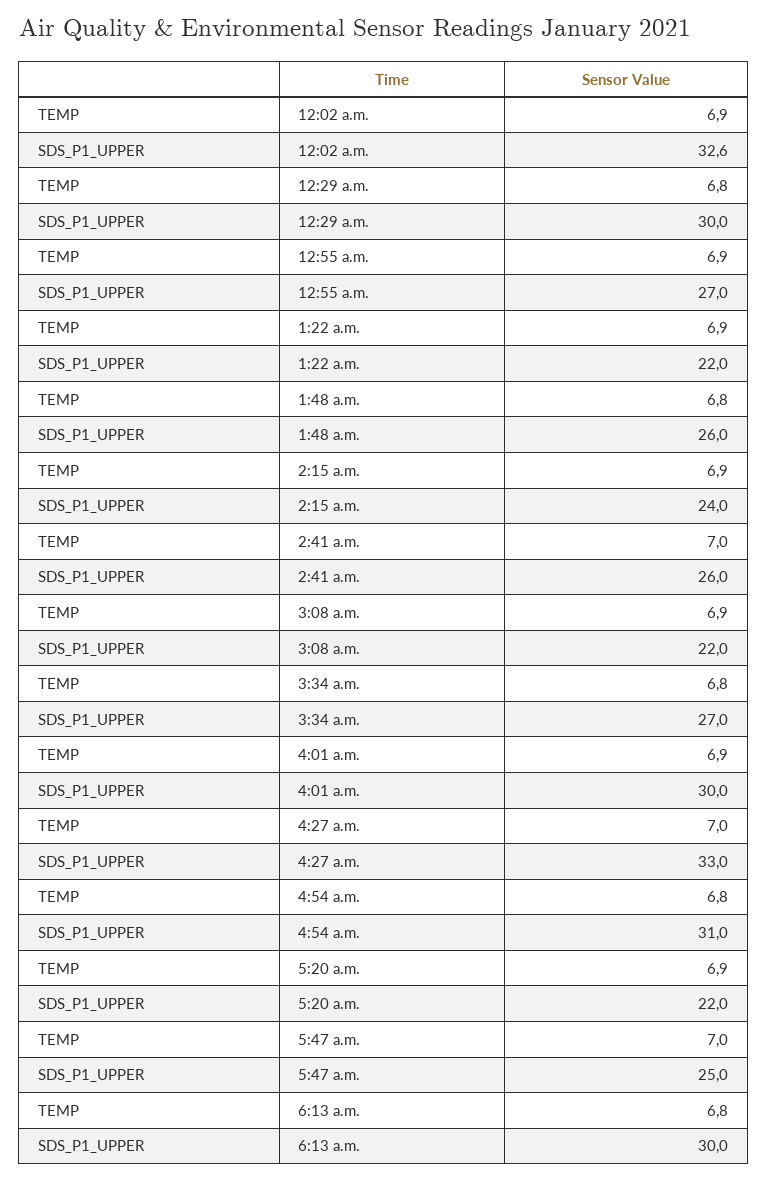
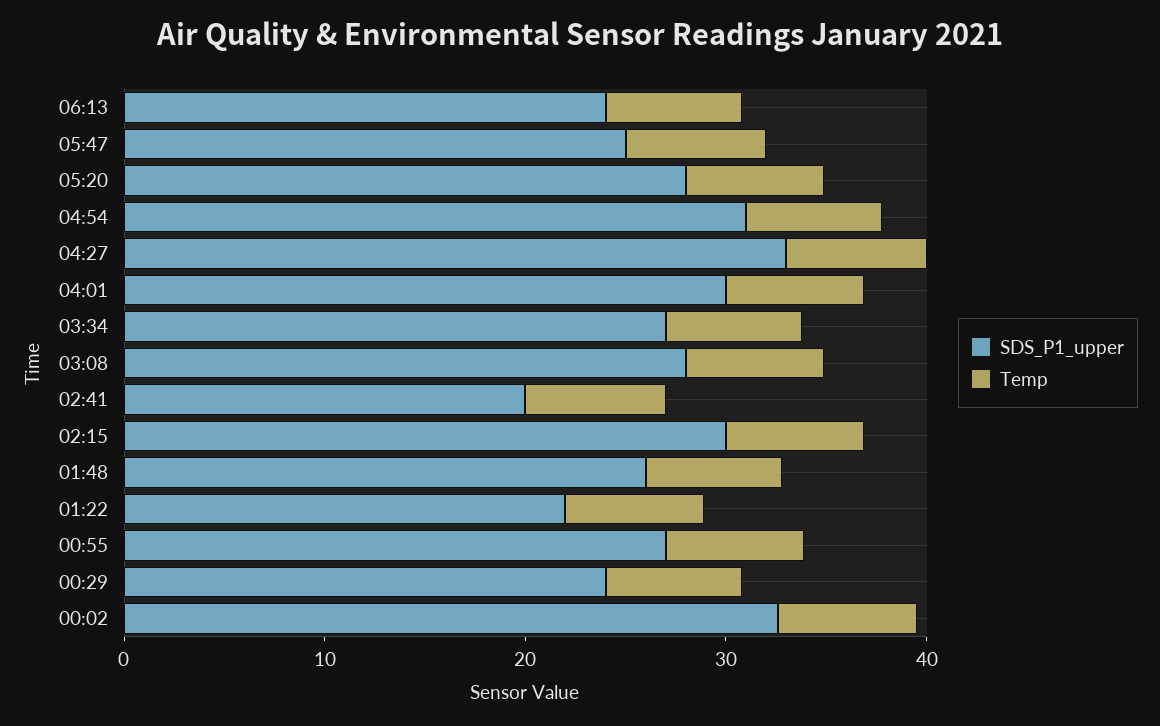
SDS_P1_UPPER, 12:29 a.m.: 30 -> 24
SDS_P1_UPPER, 2:15 a.m.: 24 -> 30
SDS_P1_UPPER, 2:41 a.m.: 26 -> 20
SDS_P1_UPPER, 3:08 a.m.: 22 -> 28
SDS_P1_UPPER, 5:20 a.m.: 22 -> 28
SDS_P1_UPPER, 6:13 a.m.: 30 -> 24

